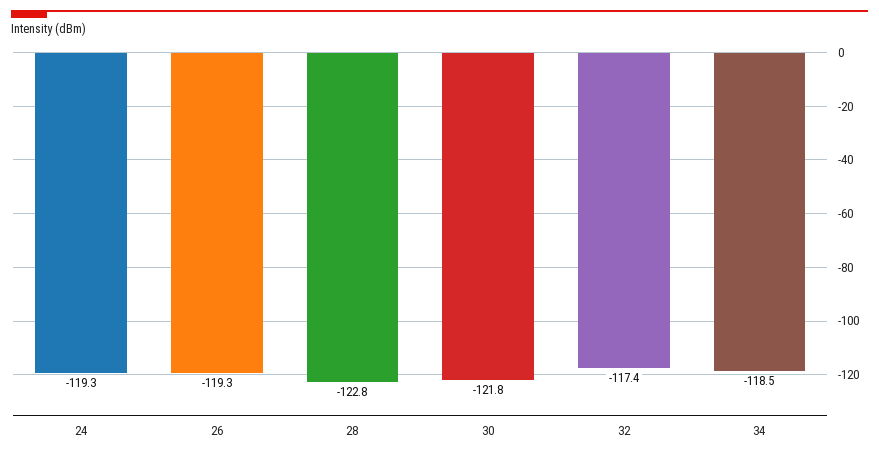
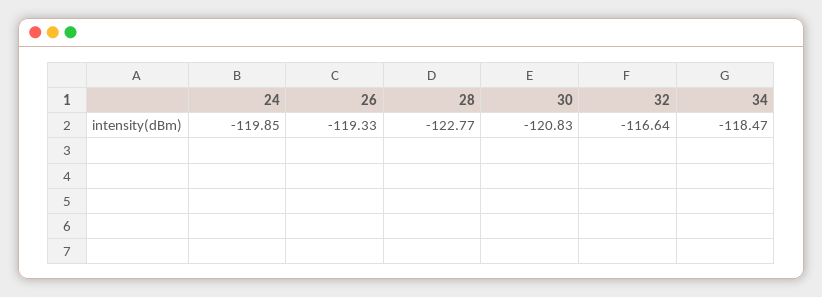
24: -119.3 -> -119.85
30: -121.8 -> -120.83
32: -117.4 -> -116.64

